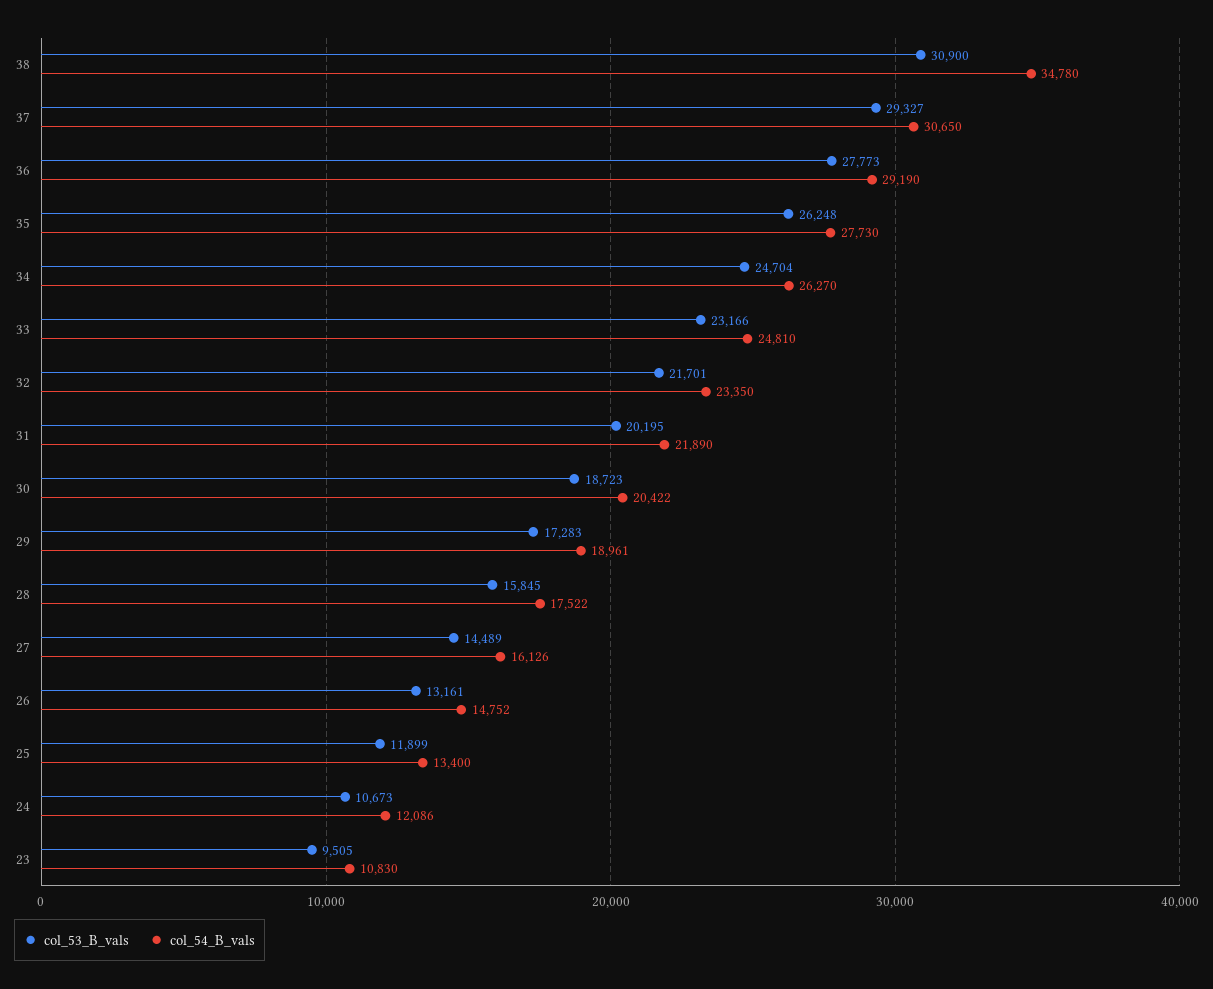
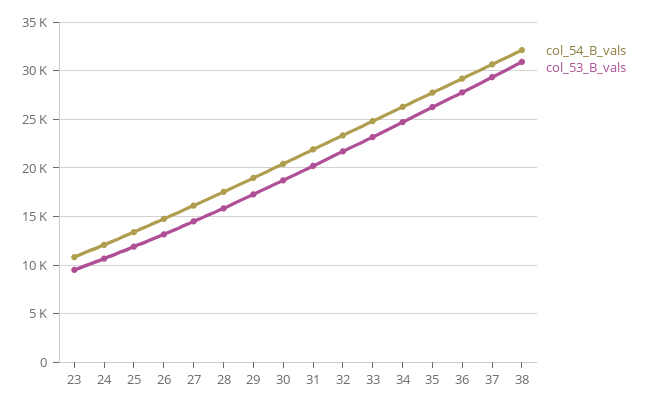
col_54_B_vals, 38: 34780 -> 32000

